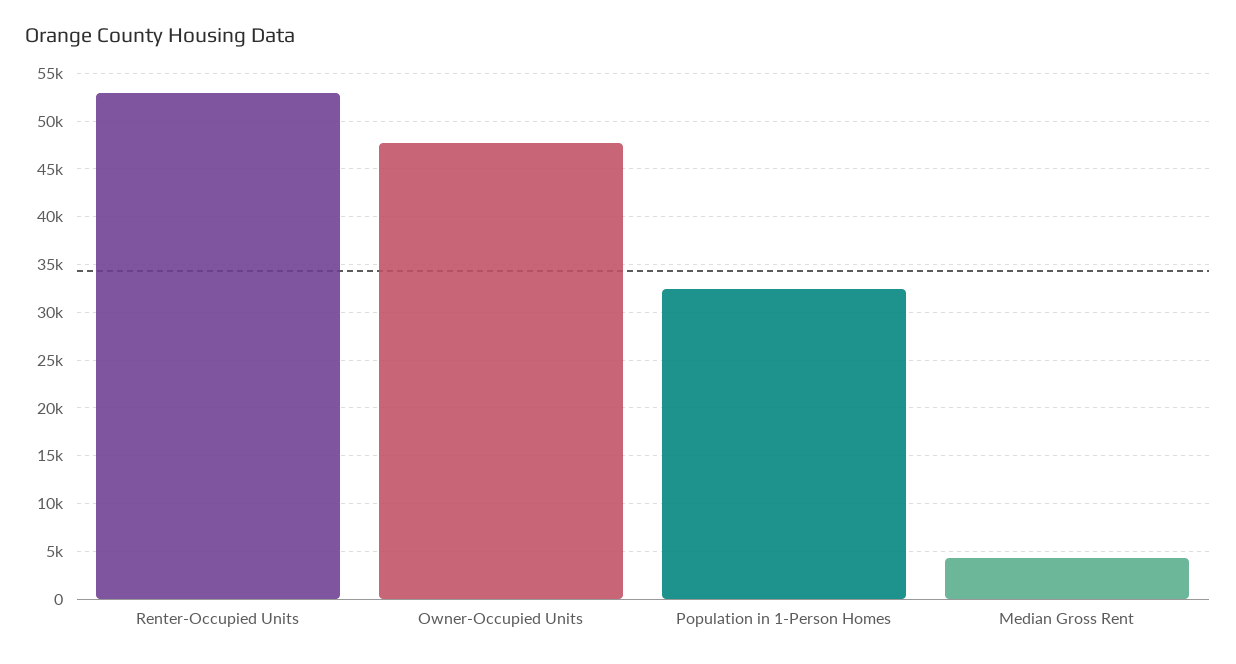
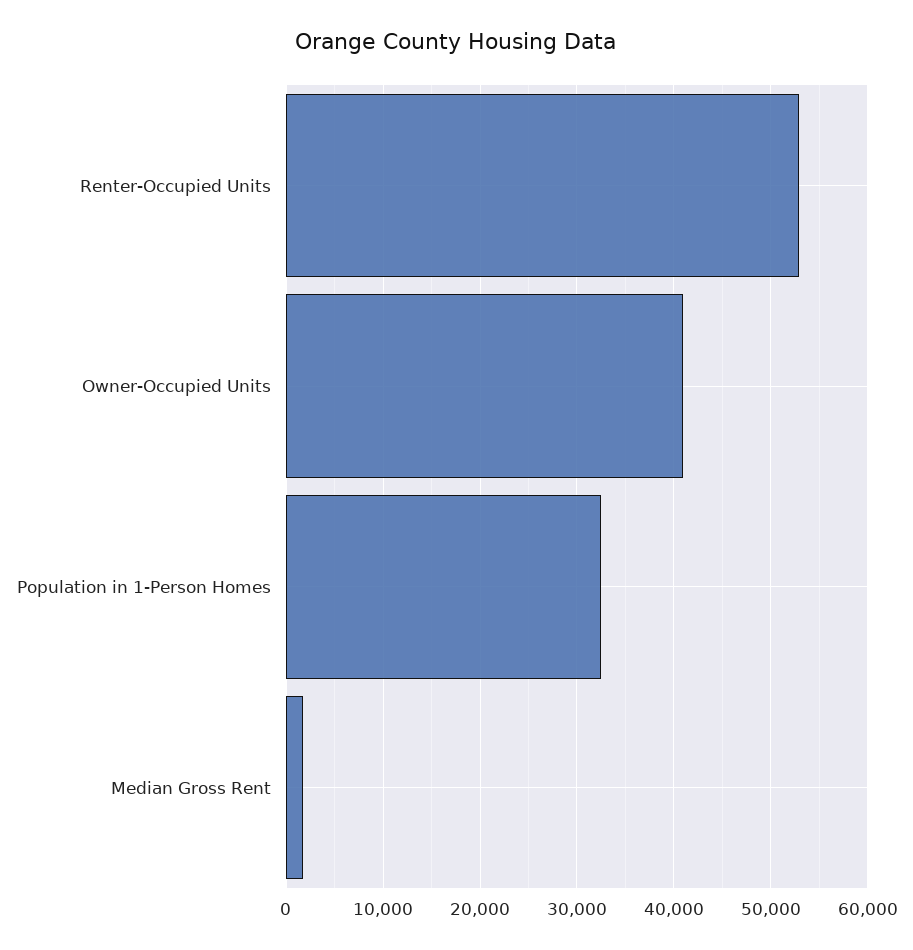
Owner-Occupied Units: 48000 -> 41000
Median Gross Rent: 4000 -> 2000

